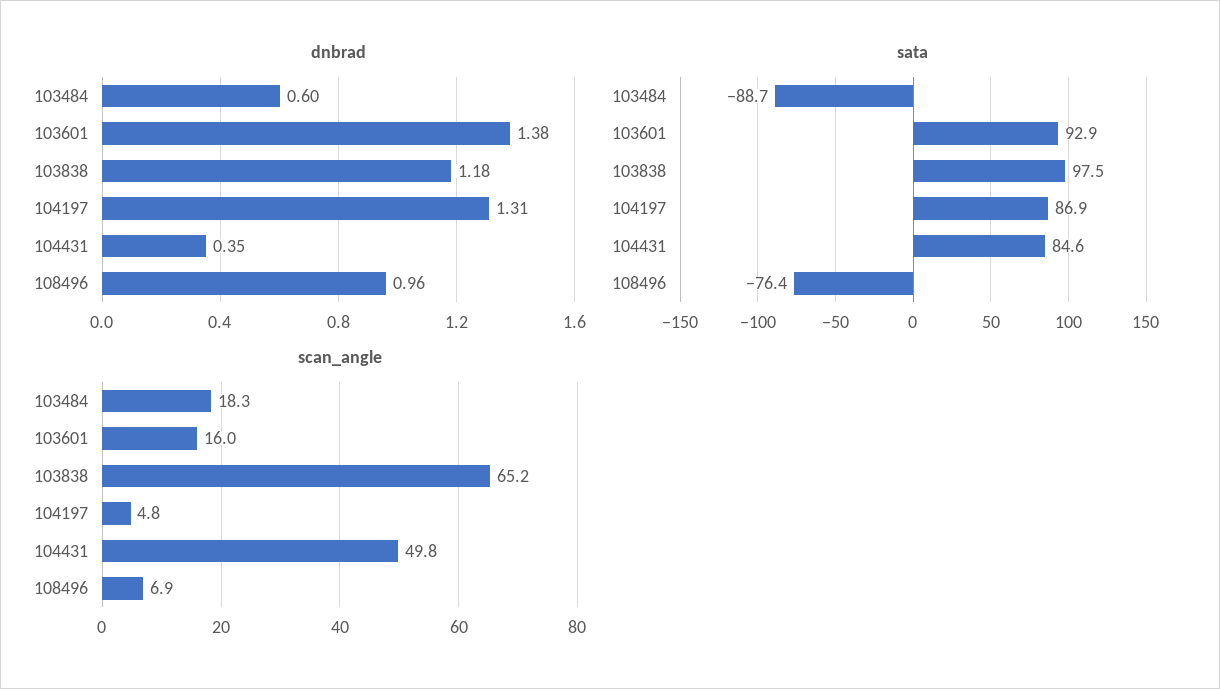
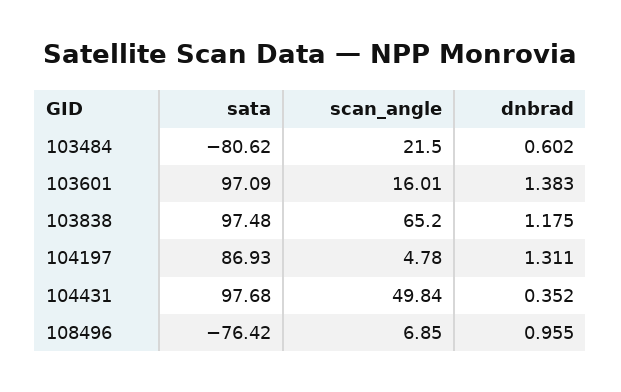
sata, 103484: -88.7 -> -80.62
sata, 103601: 92.9 -> 97.09
sata, 104431: 84.6 -> 97.68
scan_angle, 103484: 18.3 -> 21.5

